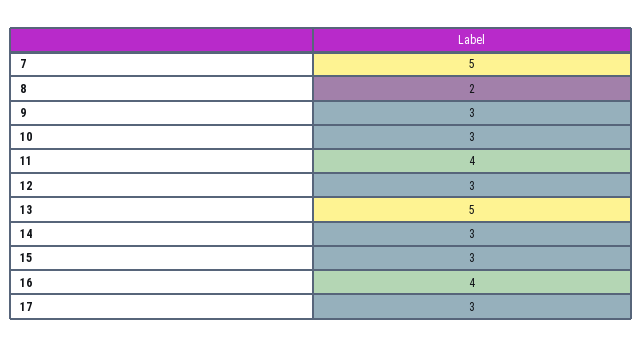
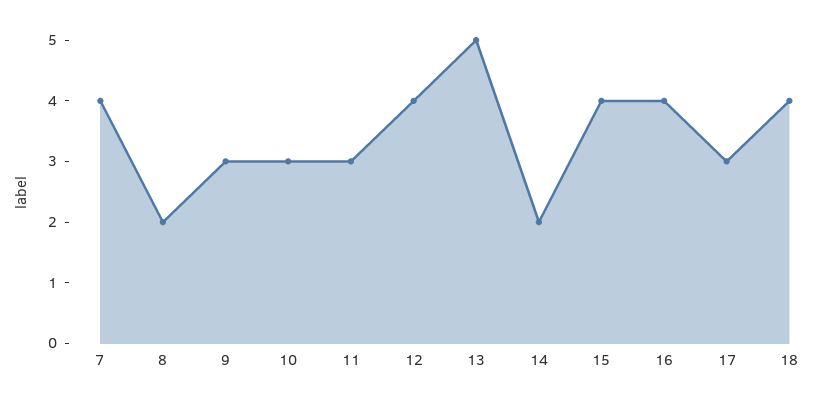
7: 5 -> 4
11: 4 -> 3
12: 3 -> 4
14: 3 -> 2
15: 3 -> 4
18: none -> 4

